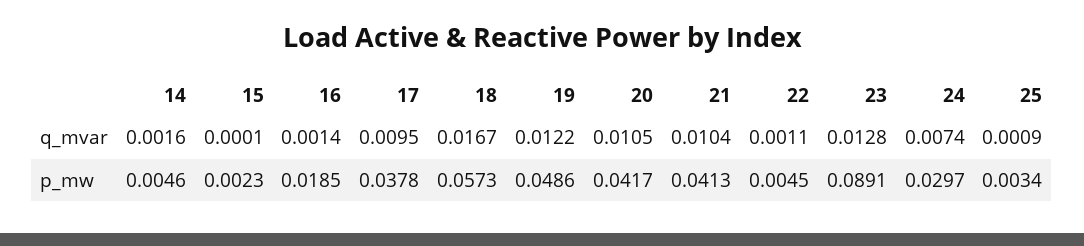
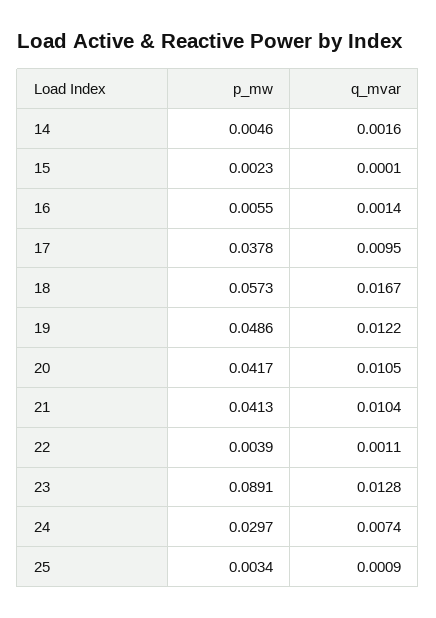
16, p_mw: 0.0185 -> 0.0055
22, p_mw: 0.0045 -> 0.0039

